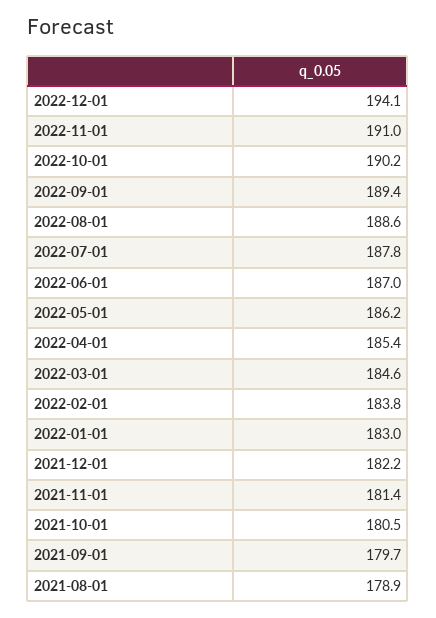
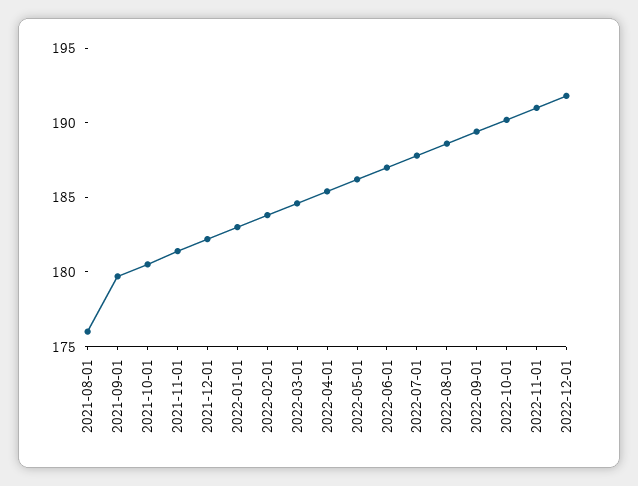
2022-12-01: 194.1 -> 192
2021-08-01: 178.9 -> 176

